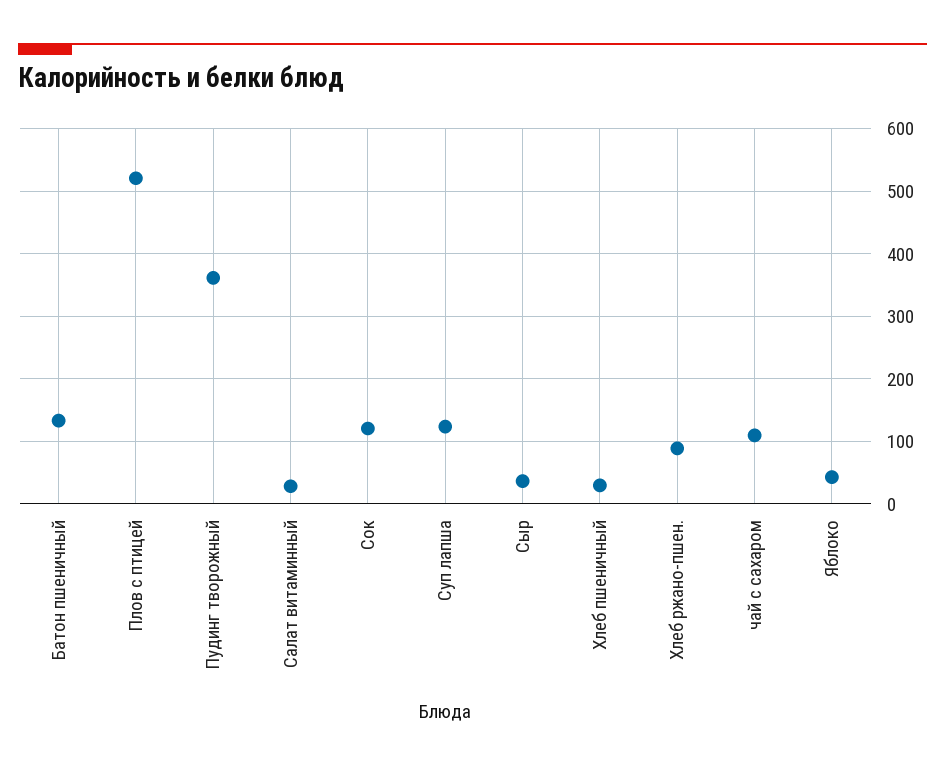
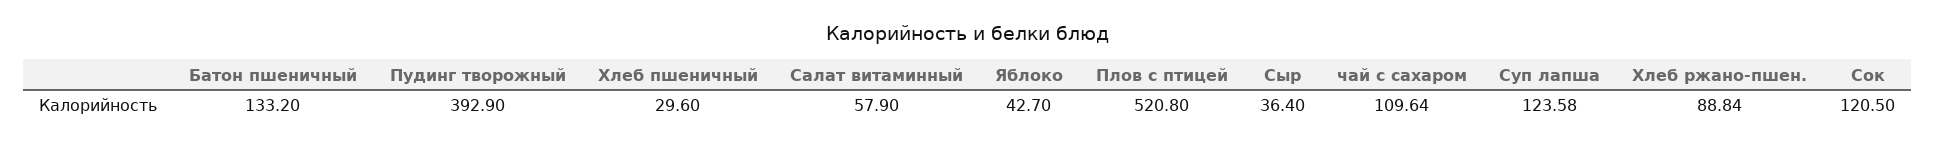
Пудинг творожный: 360 -> 392.9
Салат витаминный: 30 -> 57.9

